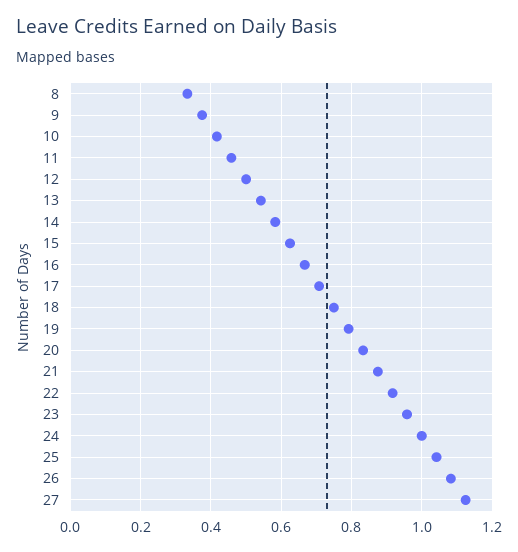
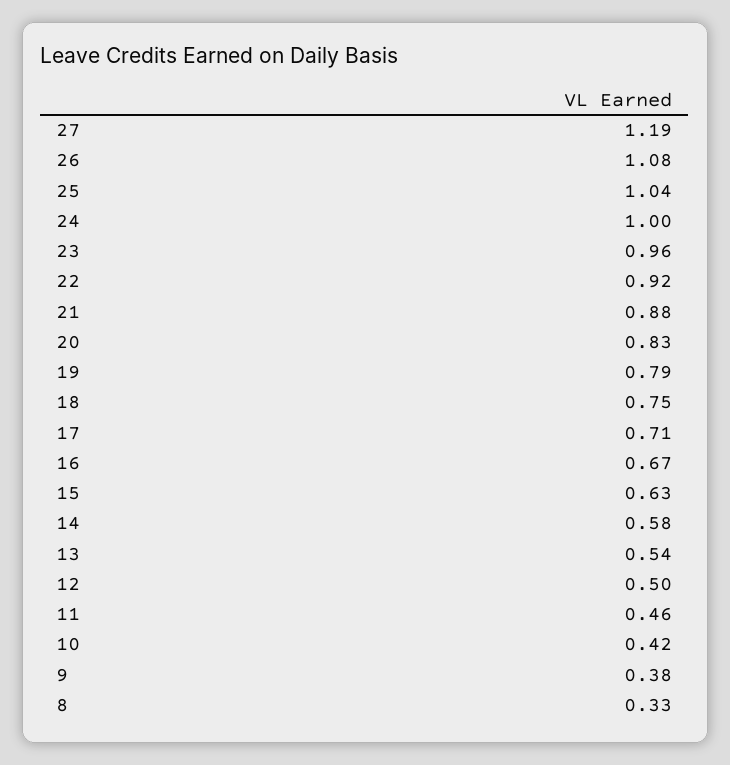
27: 1.12 -> 1.19

